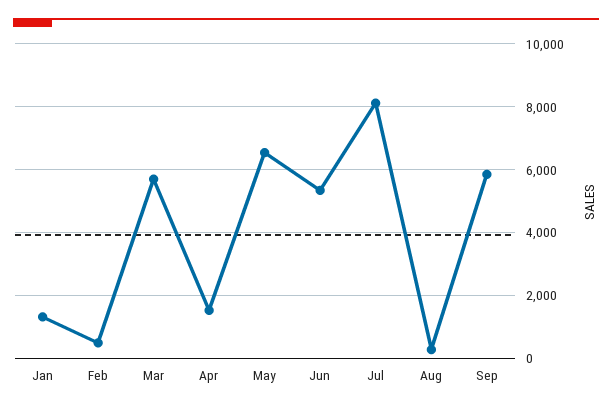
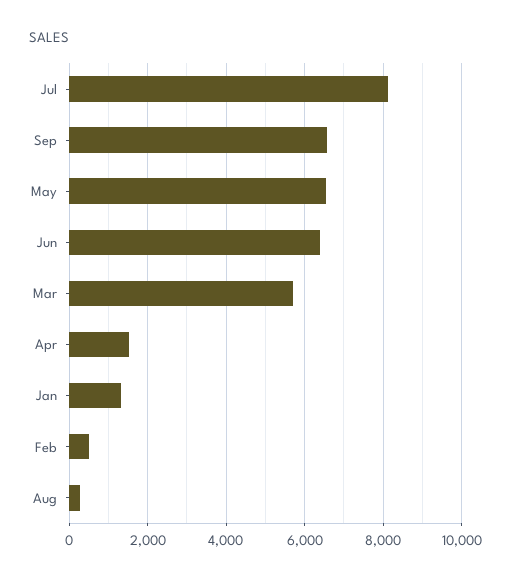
Jun: 5400 -> 6400
Sep: 5800 -> 6600

